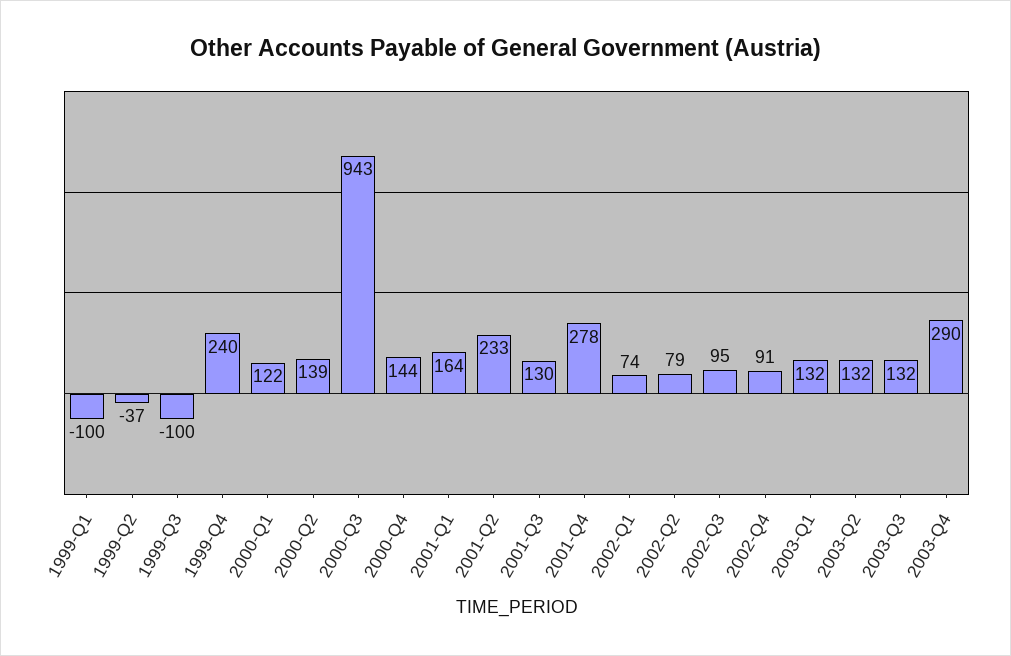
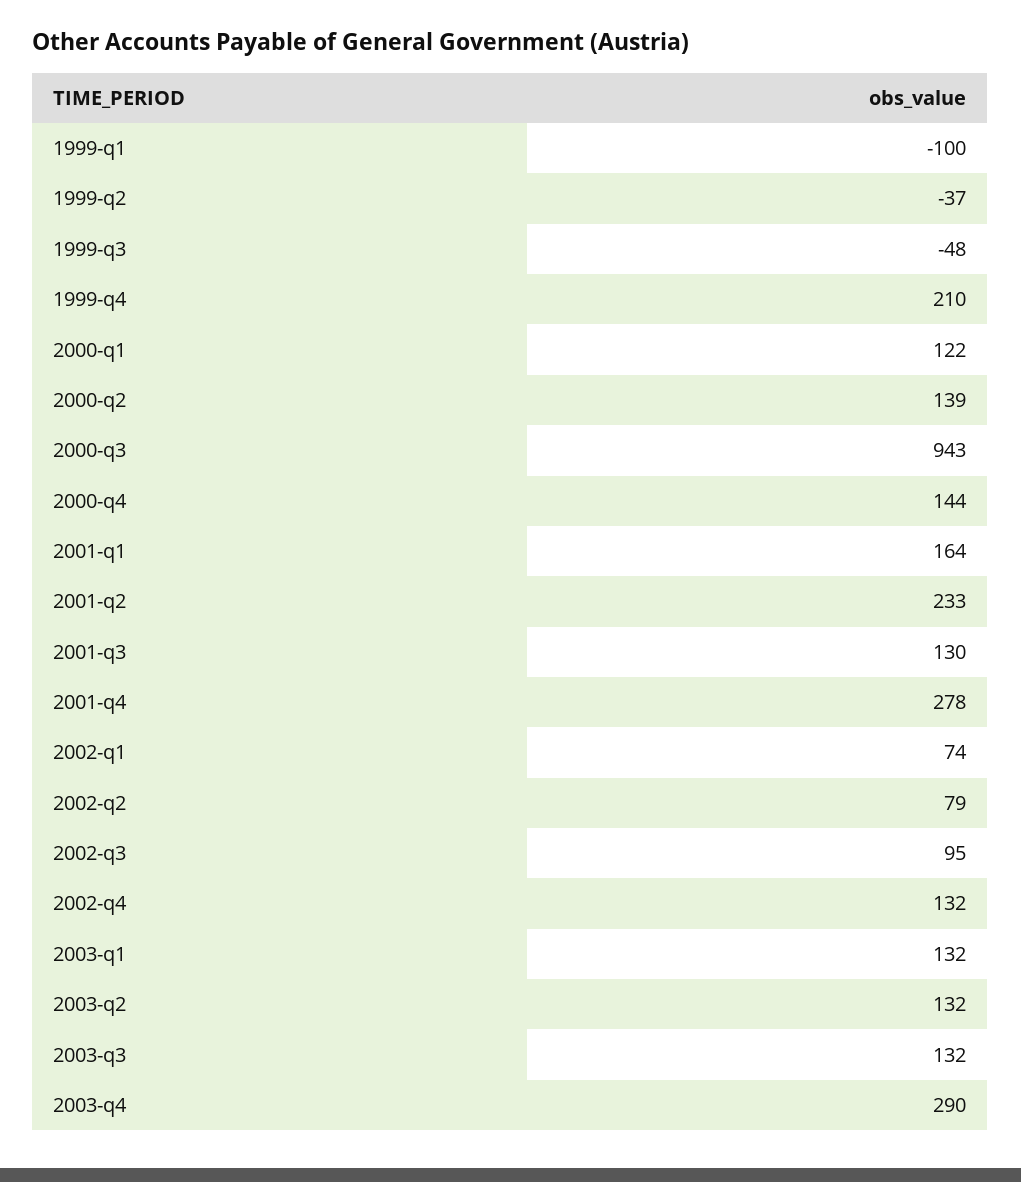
1999-Q3: -100 -> -48
1999-Q4: 240 -> 210
2002-Q4: 91 -> 132

